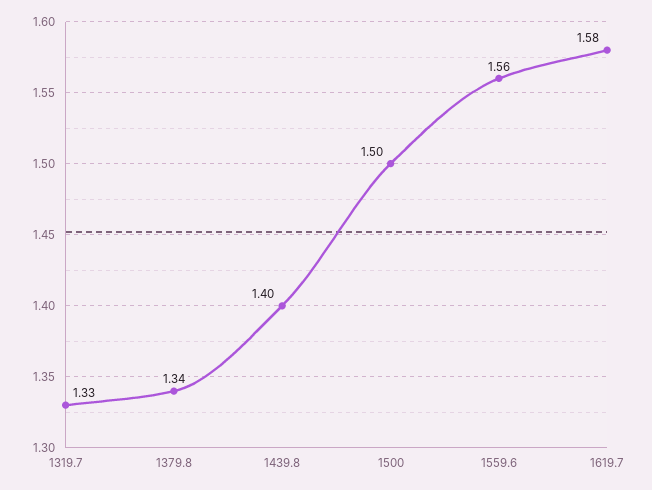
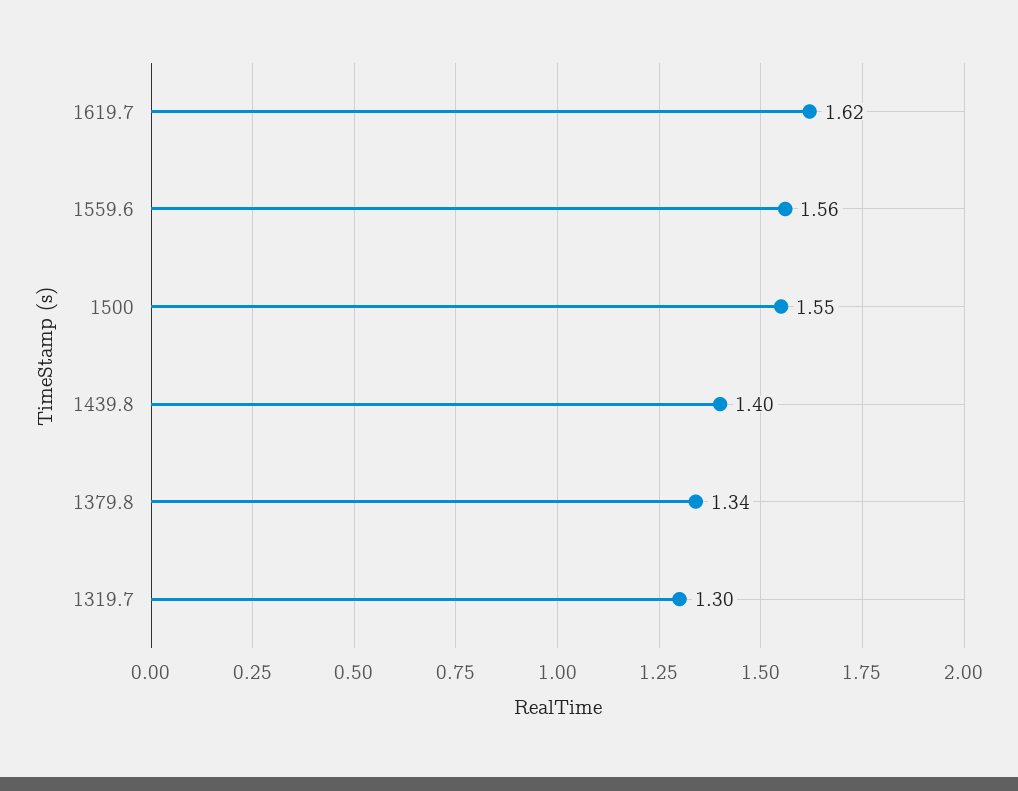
1319.7: 1.33 -> 1.3
1500: 1.5 -> 1.55
1619.7: 1.58 -> 1.62

